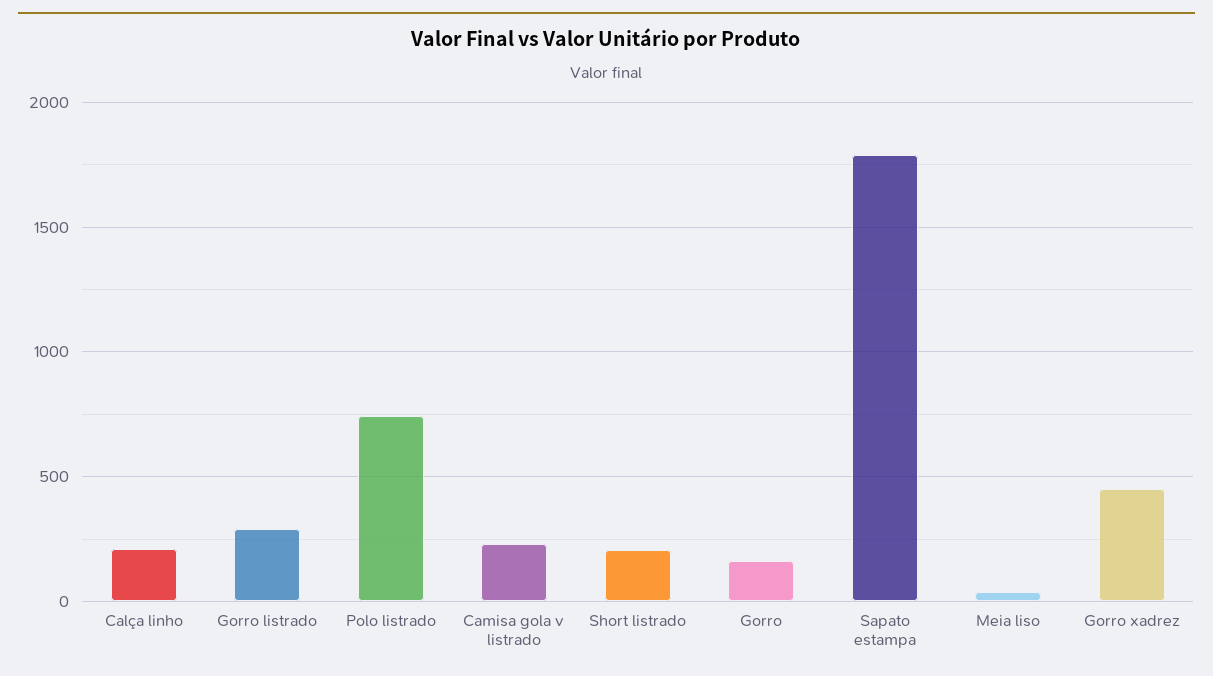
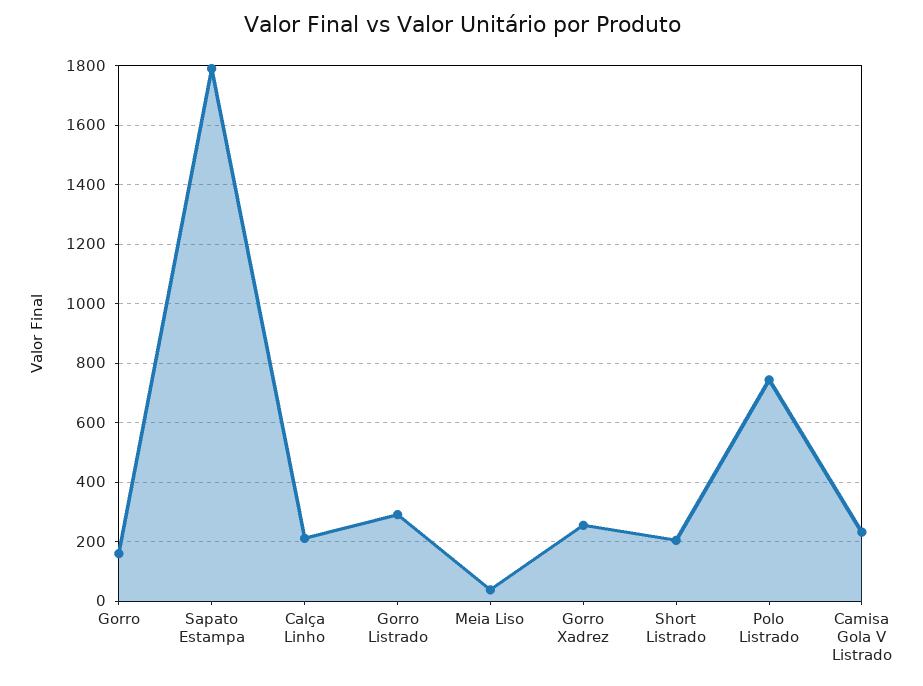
Gorro xadrez: 450 -> 250

